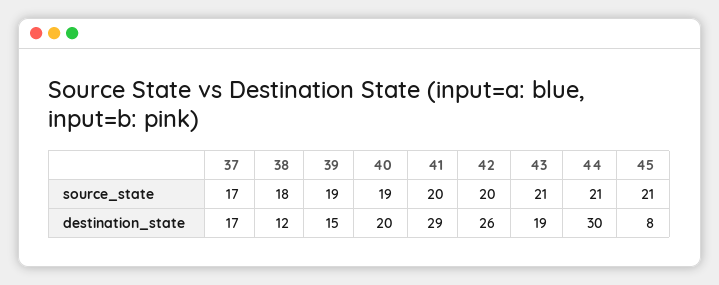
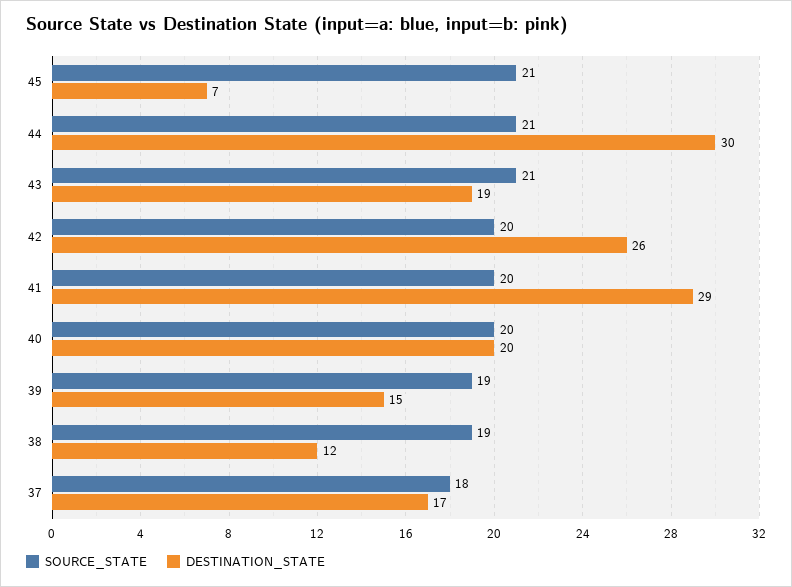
source_state, 37: 17 -> 18
source_state, 38: 18 -> 19
source_state, 40: 19 -> 20
destination_state, 45: 8 -> 7

